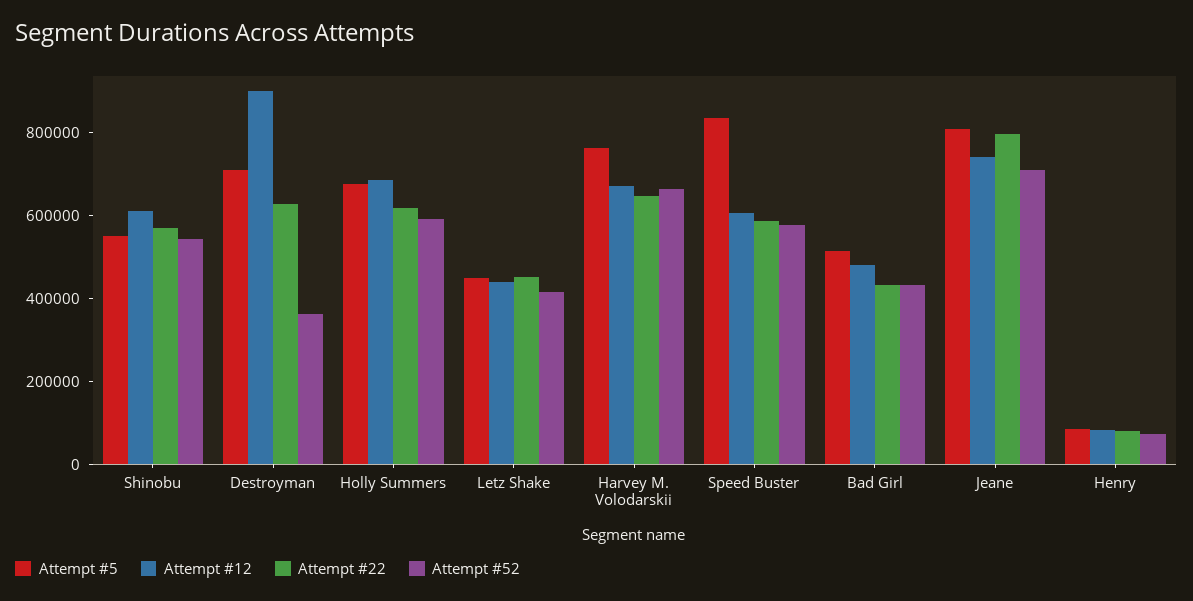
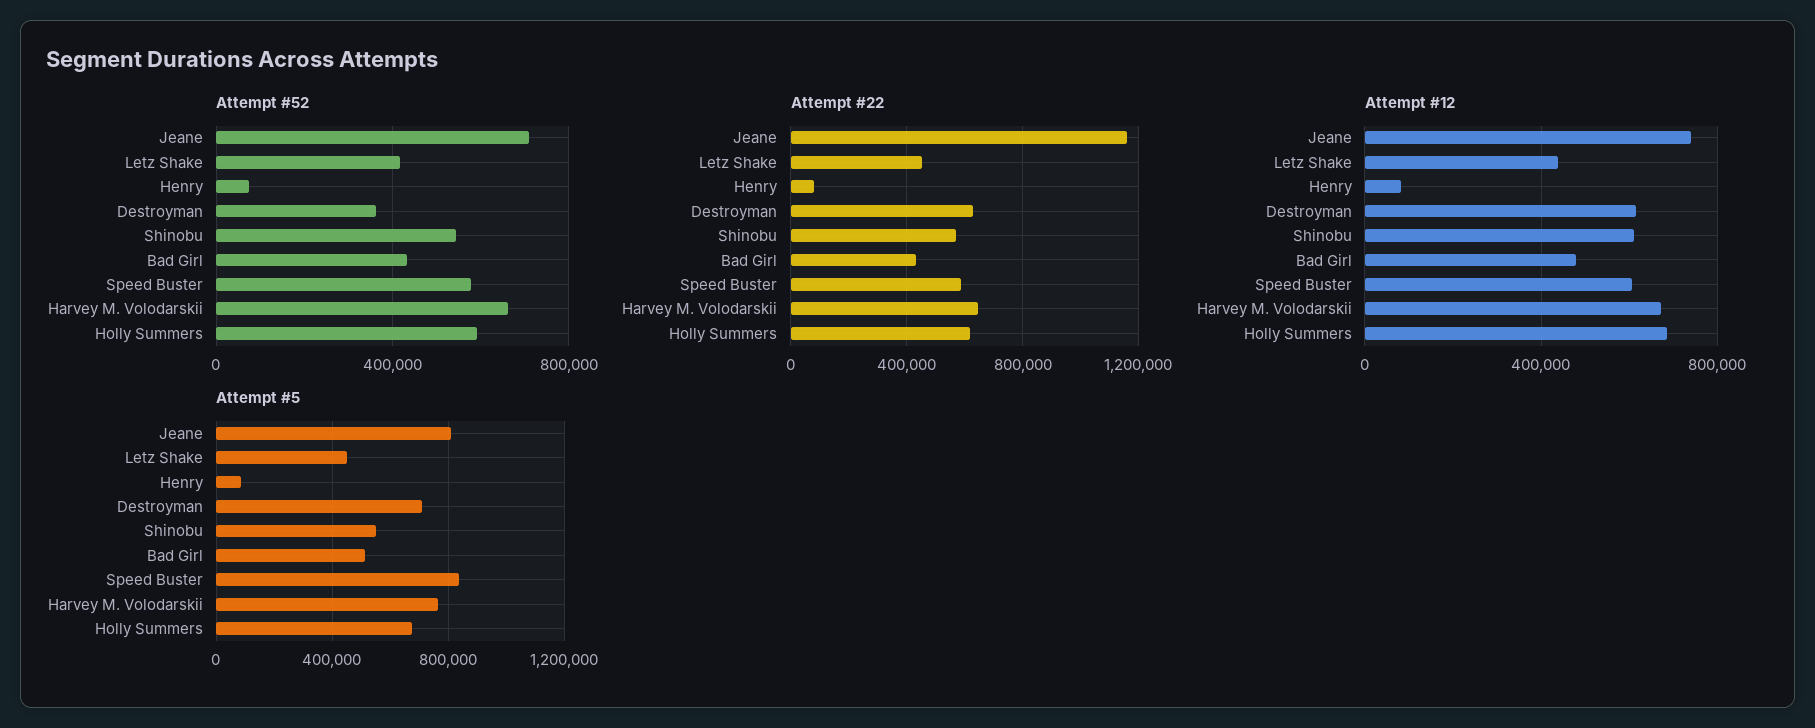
Attempt #12, Destroyman: 900000 -> 600000
Attempt #22, Jeane: 800000 -> 1150000

